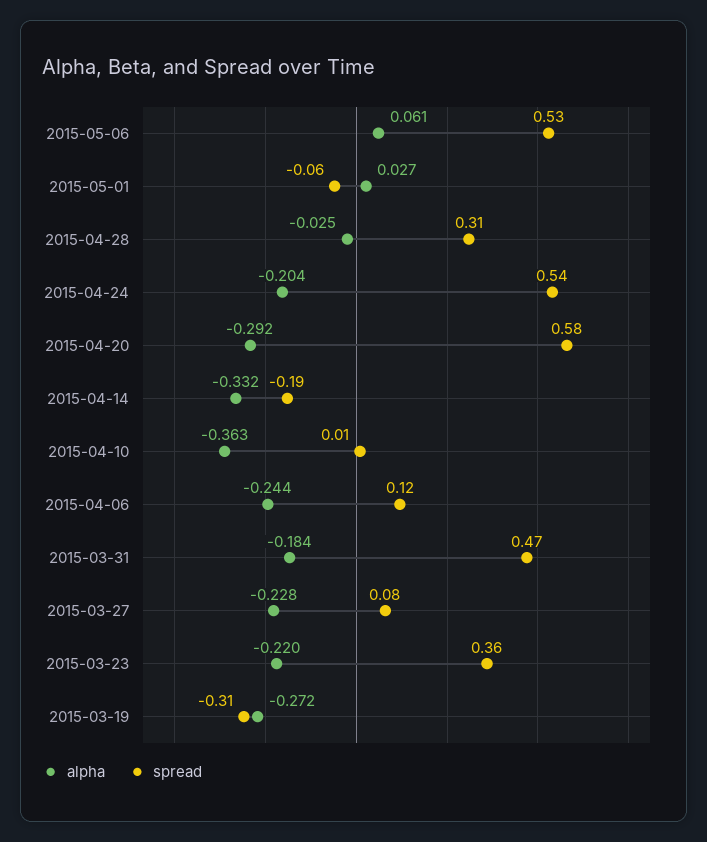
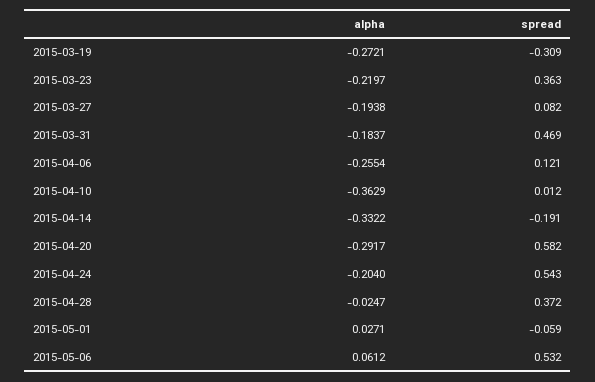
spread, 2015-04-28: 0.31 -> 0.372
alpha, 2015-04-06: -0.244 -> -0.2554
alpha, 2015-03-27: -0.228 -> -0.1938

